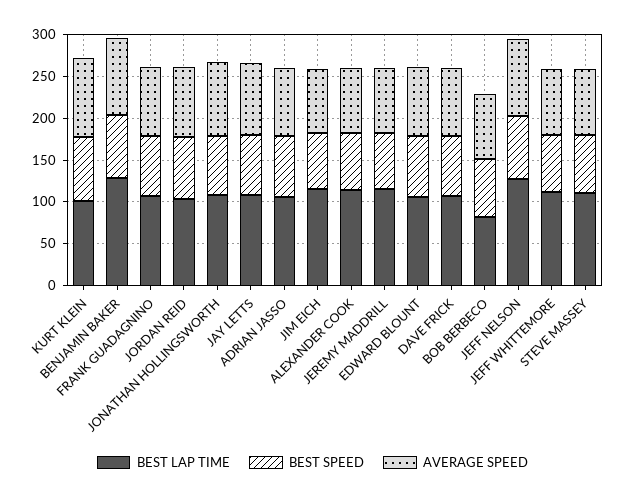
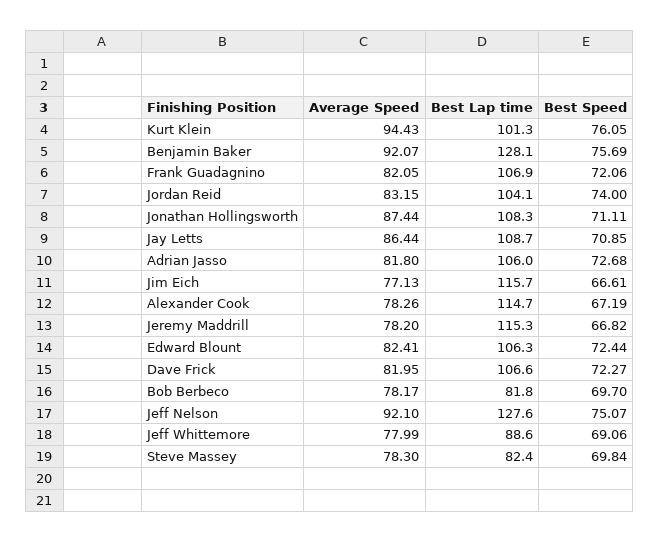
BEST LAP TIME, JEFF WHITTEMORE: 110 -> 88.6
BEST LAP TIME, STEVE MASSEY: 110 -> 82.4

